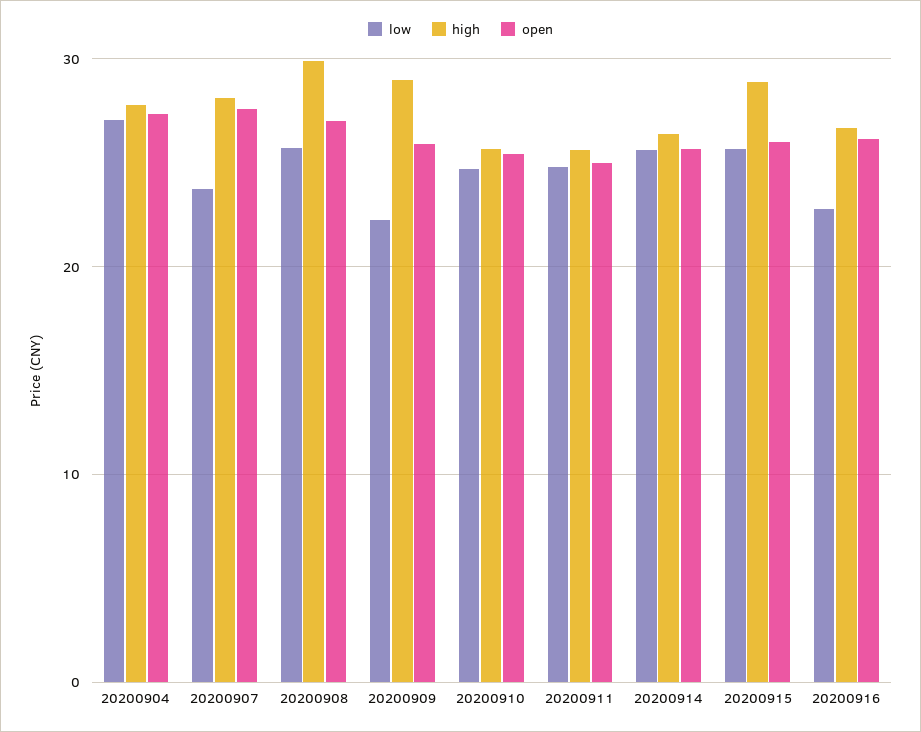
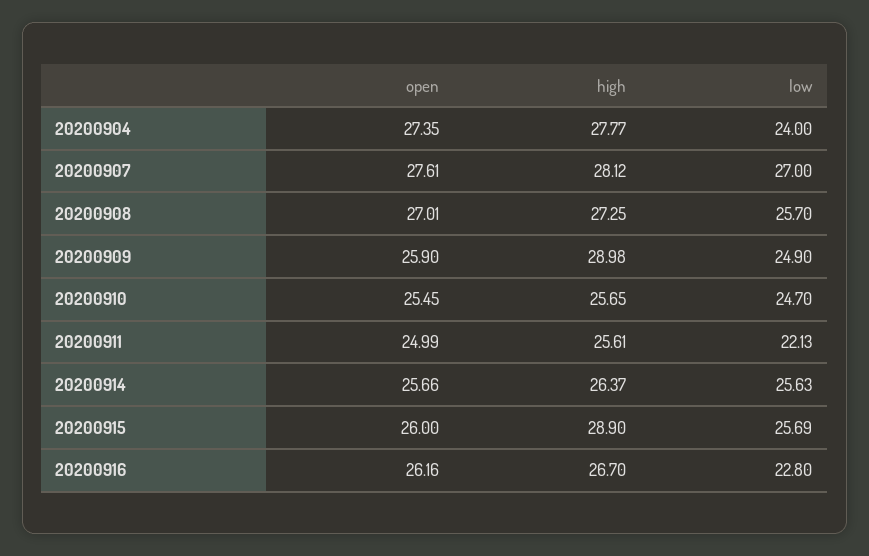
low, 20200904: 27 -> 24
low, 20200907: 24 -> 27
high, 20200908: 30 -> 27.25
low, 20200909: 22 -> 24.9
low, 20200911: 25 -> 22.13

